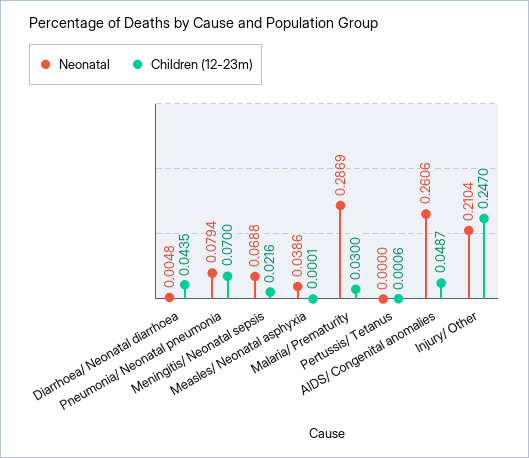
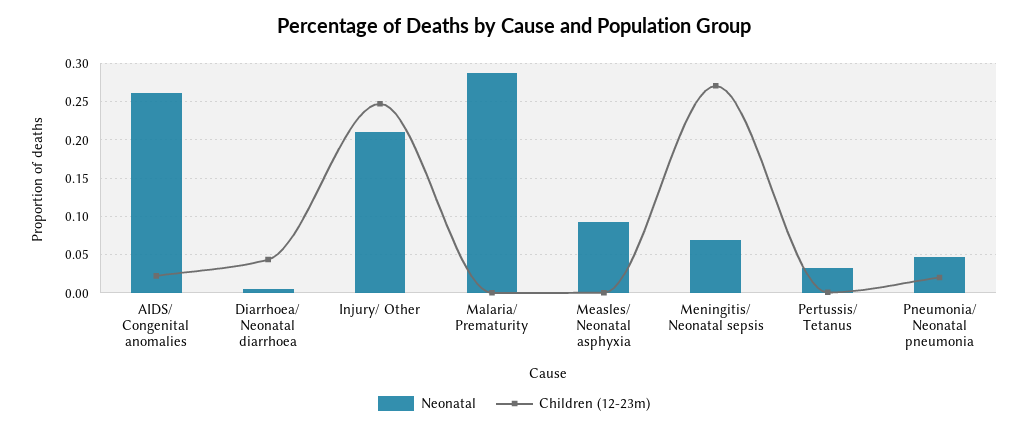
Neonatal, Pneumonia/ Neonatal pneumonia: 0.0794 -> 0.05
Children (12-23m), Pneumonia/ Neonatal pneumonia: 0.07 -> 0.02
Children (12-23m), Meningitis/ Neonatal sepsis: 0.0216 -> 0.27
Neonatal, Measles/ Neonatal asphyxia: 0.0386 -> 0.09
Children (12-23m), Malaria/ Prematurity: 0.03 -> 0
Neonatal, Pertussis/ Tetanus: 0 -> 0.03
Children (12-23m), AIDS/ Congenital anomalies: 0.0487 -> 0.02

